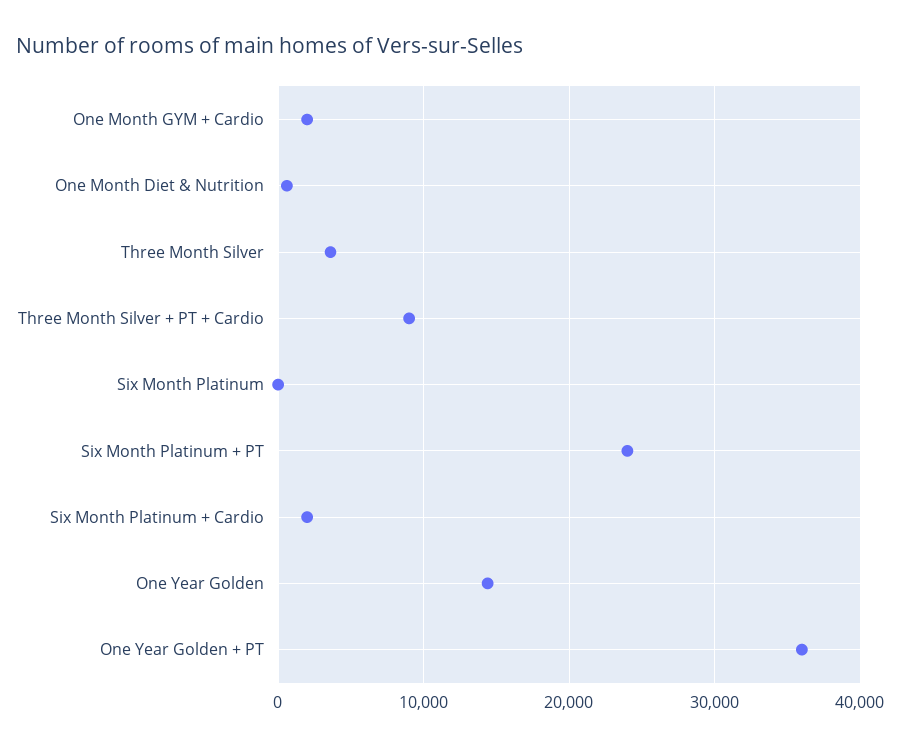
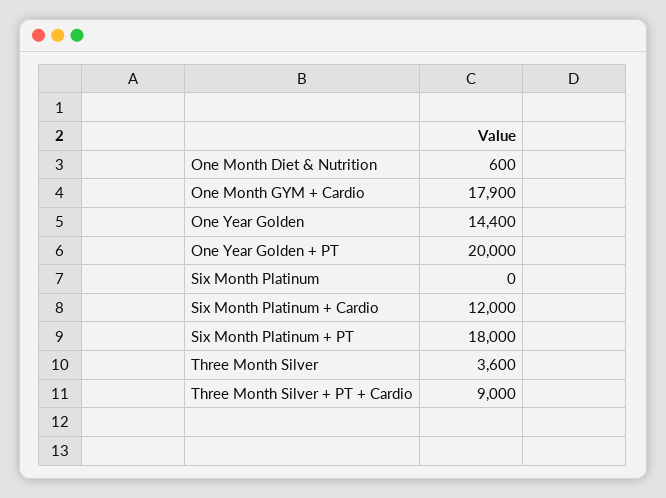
One Month GYM + Cardio: 2000 -> 17900
Six Month Platinum + PT: 24000 -> 18000
Six Month Platinum + Cardio: 2000 -> 12000
One Year Golden + PT: 36000 -> 20000

